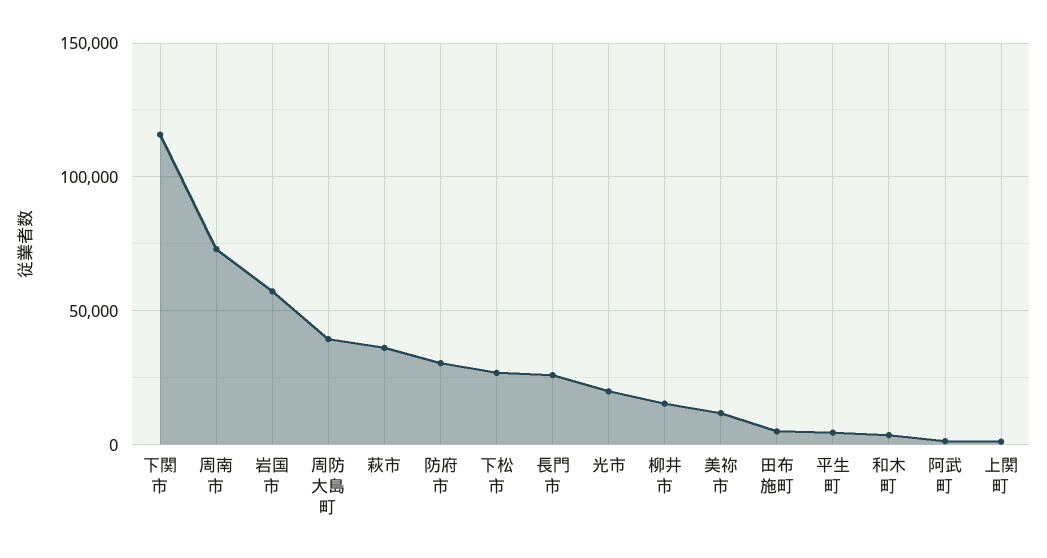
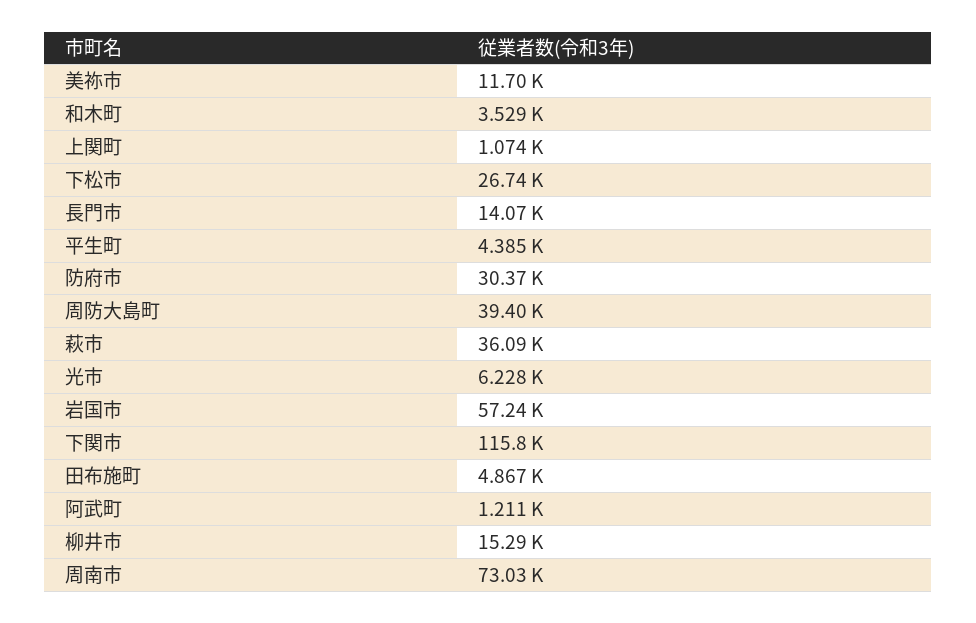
長門市: 25000 -> 14070
光市: 20000 -> 6228

